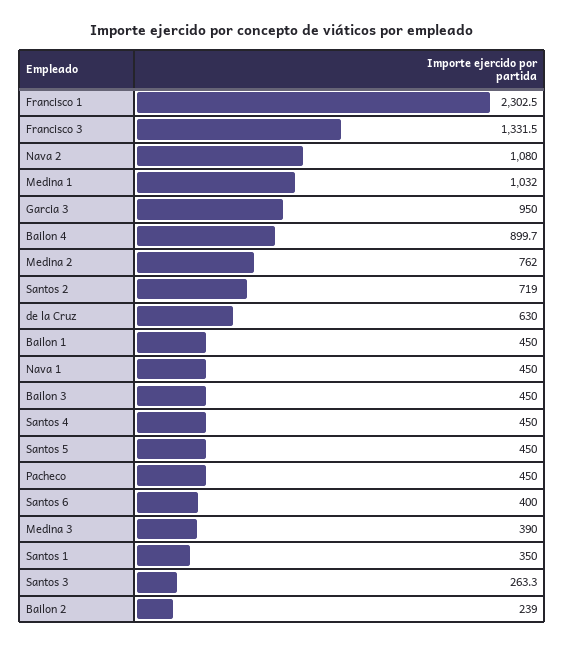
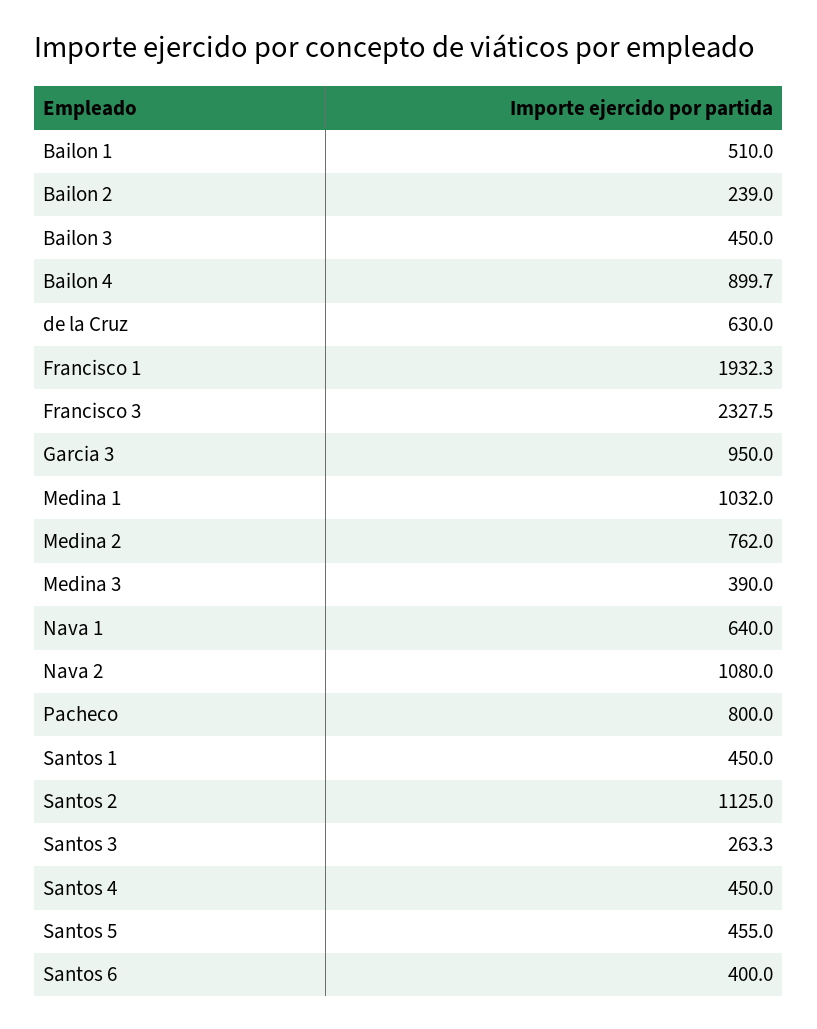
Francisco 1: 2302.5 -> 1932.3
Francisco 3: 1331.5 -> 2327.5
Santos 2: 719 -> 1125
Bailon 1: 450 -> 510
Nava 1: 450 -> 640
Santos 5: 450 -> 455
Pacheco: 450 -> 800
Santos 1: 350 -> 450

